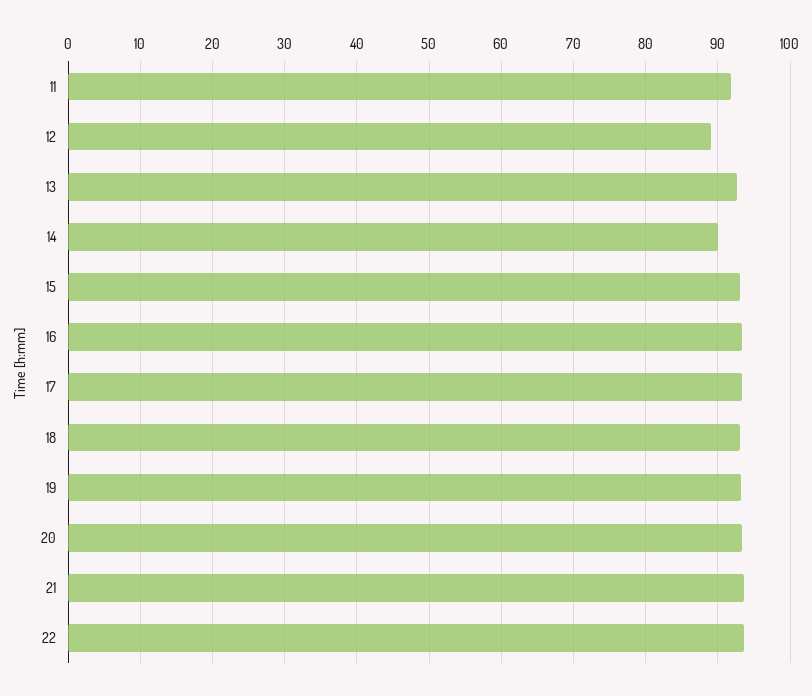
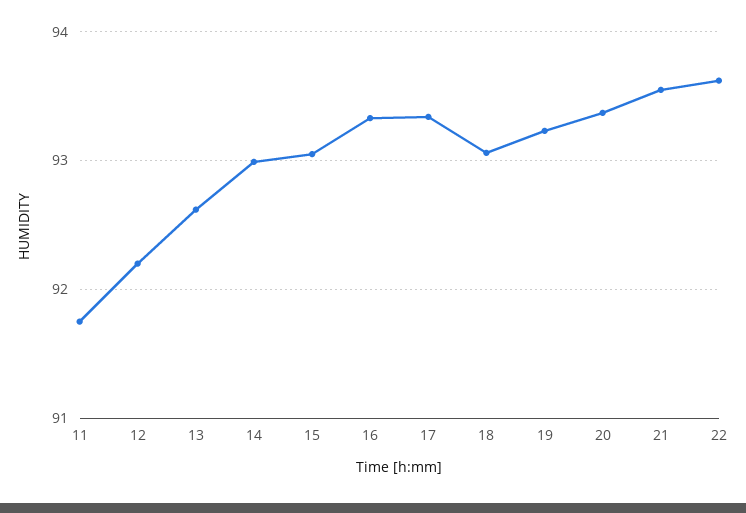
12: 89 -> 92.2
14: 90 -> 93

